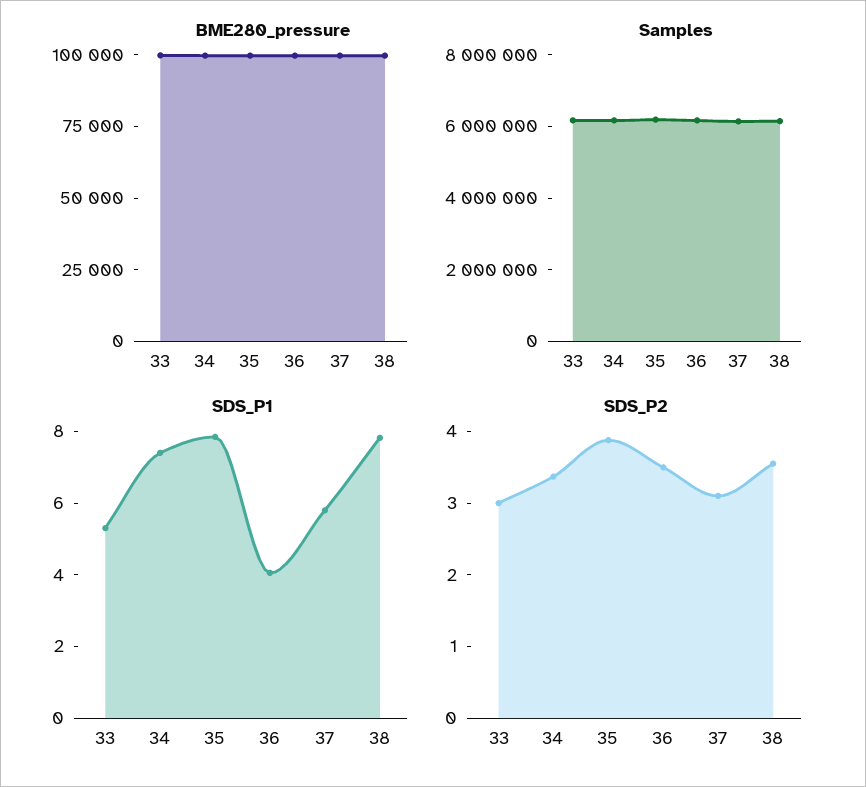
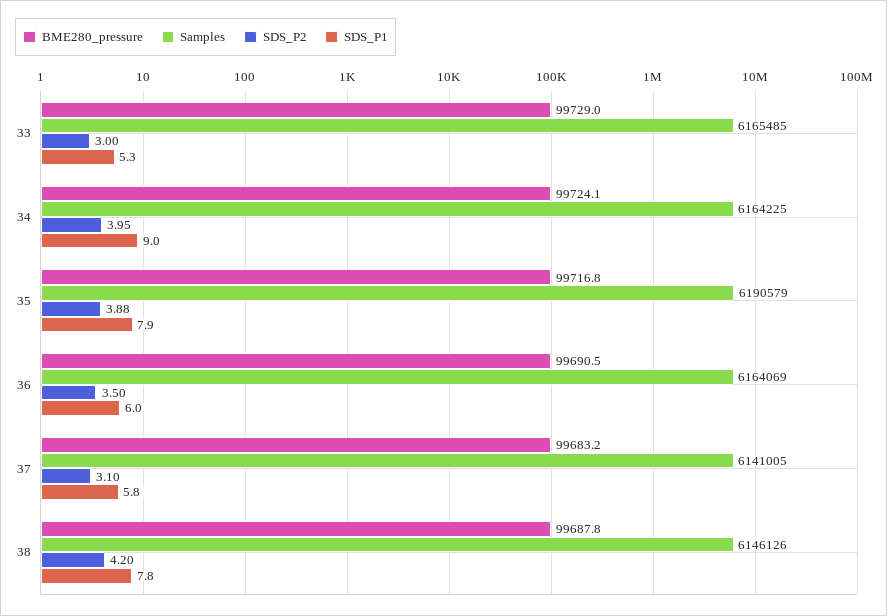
SDS_P1, 34: 7.5 -> 9
SDS_P1, 36: 4 -> 6
SDS_P2, 34: 3.4 -> 3.95
SDS_P2, 38: 3.6 -> 4.2

